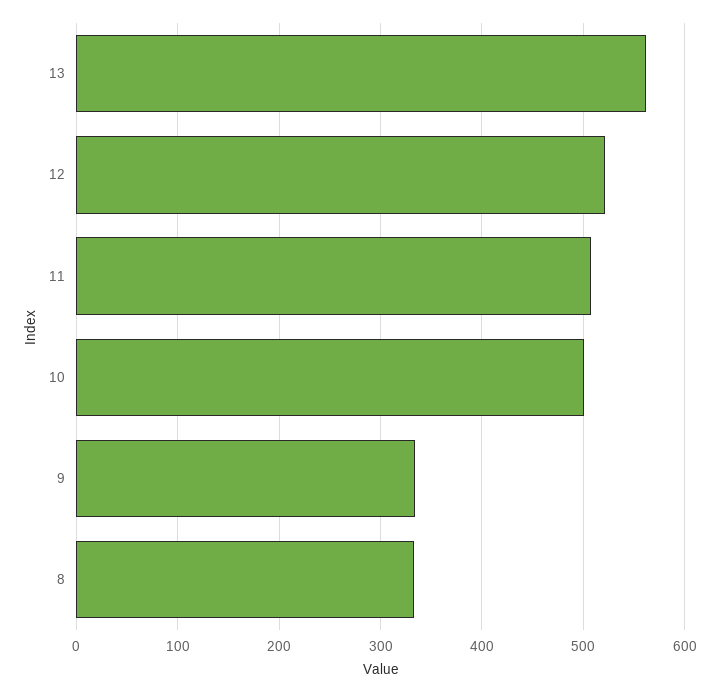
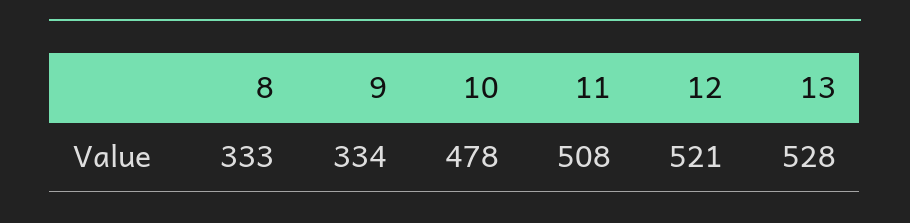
13: 560 -> 528
10: 500 -> 478

